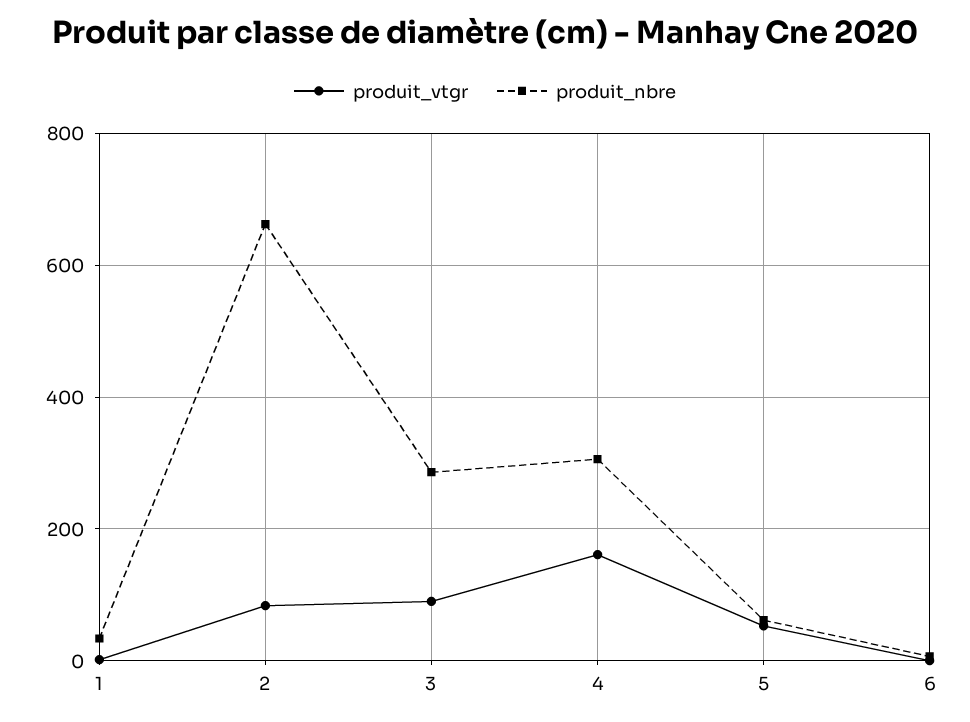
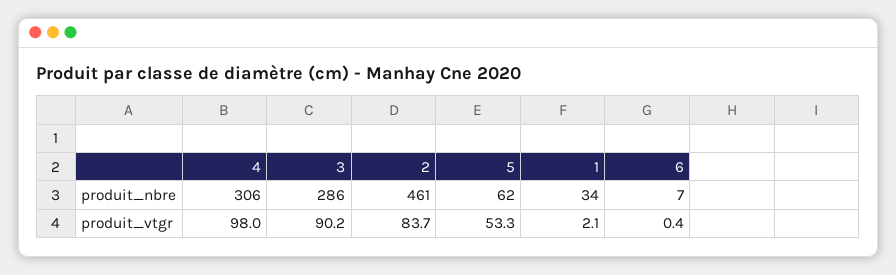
produit_nbre, 2: 660 -> 461
produit_vtgr, 4: 160 -> 98

